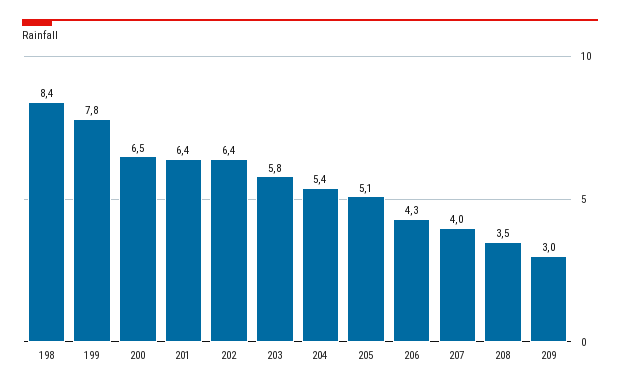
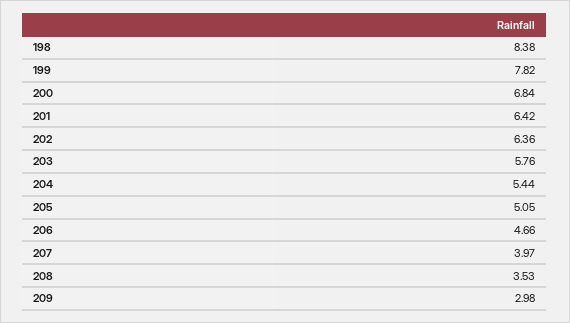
200: 6.5 -> 6.84
206: 4.3 -> 4.66

